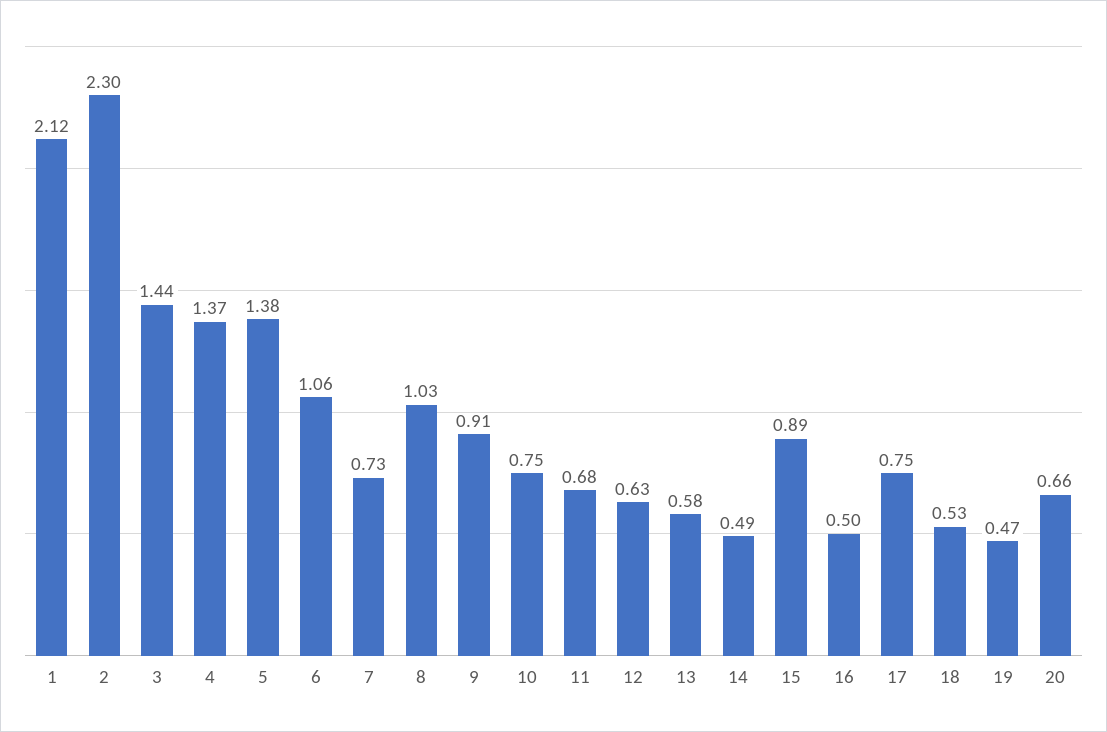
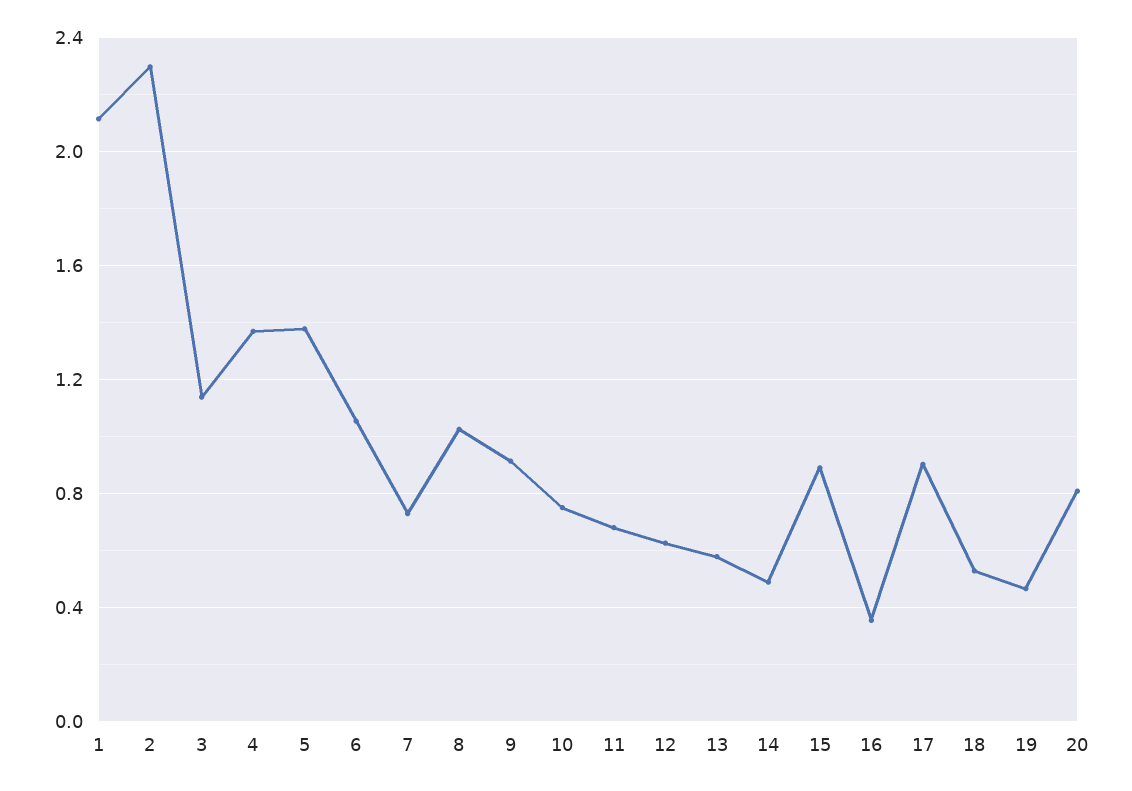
3: 1.44 -> 1.15
16: 0.5 -> 0.35
17: 0.75 -> 0.9
20: 0.66 -> 0.8

